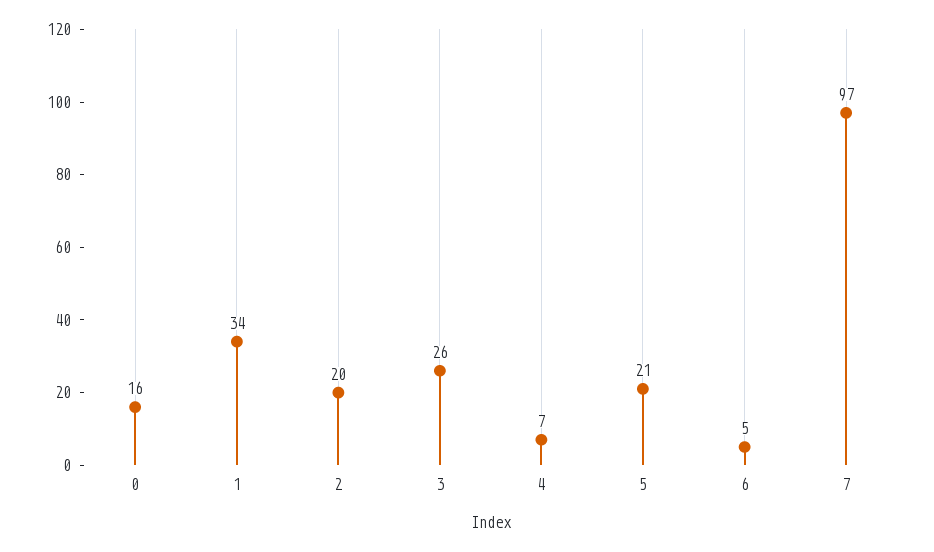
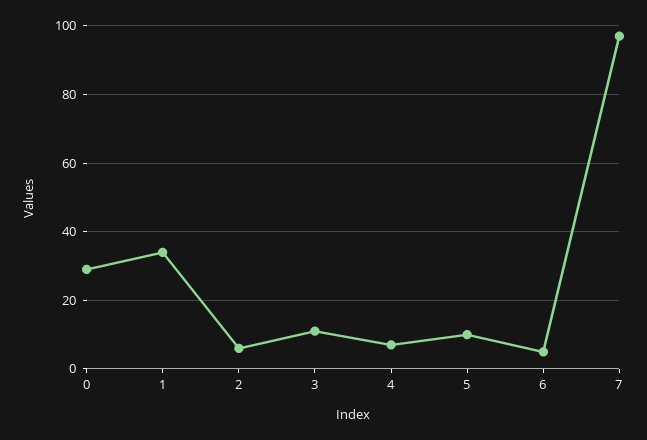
0: 16 -> 30
2: 20 -> 5
3: 26 -> 10
5: 21 -> 10

